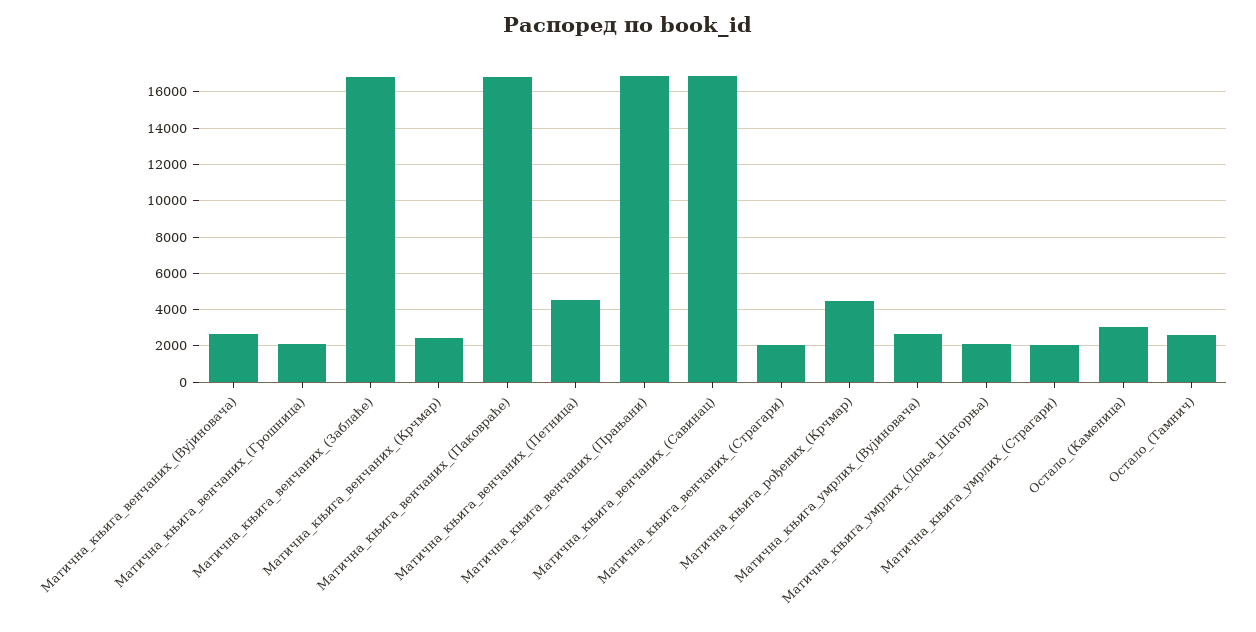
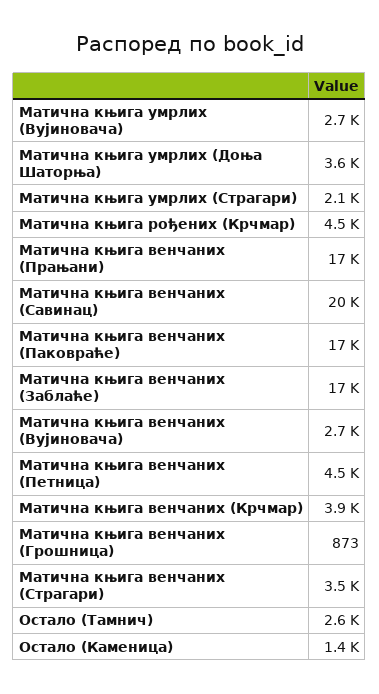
Матична_књига_венчаних_(Грошница): 2000 -> 873
Матична_књига_венчаних_(Крчмар): 2500 -> 3900
Матична_књига_венчаних_(Савинац): 17000 -> 20000
Матична_књига_венчаних_(Страгари): 2000 -> 3500
Матична_књига_умрлих_(Доња_Шаторња): 2000 -> 3600
Остало_(Каменица): 3000 -> 1400

